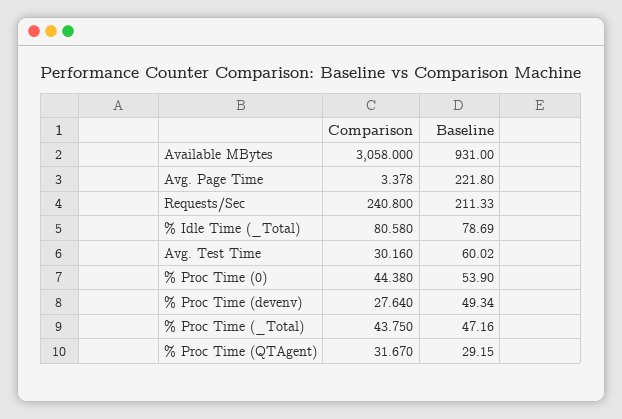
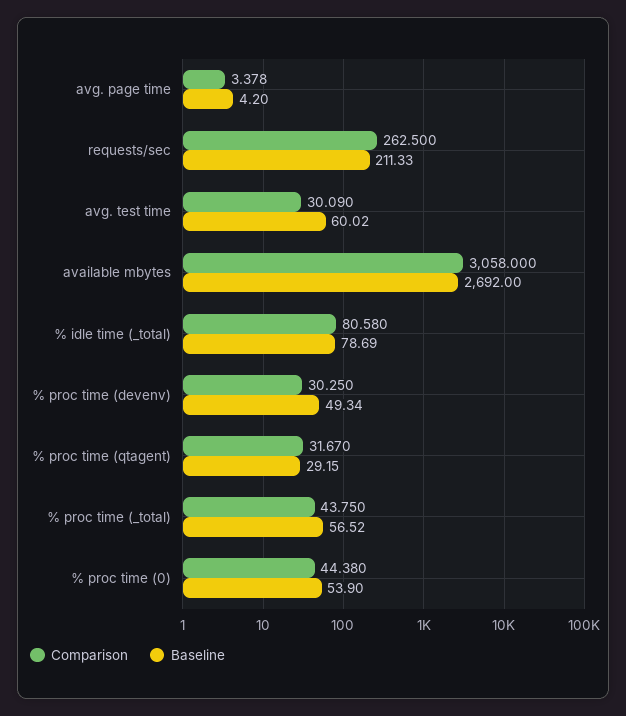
Baseline, Available MBytes: 931 -> 2692
Baseline, Avg. Page Time: 221.8 -> 4.2
Comparison, Requests/Sec: 240.8 -> 262.5
Comparison, Avg. Test Time: 30.16 -> 30.09
Comparison, % Proc Time (devenv): 27.64 -> 30.25
Baseline, % Proc Time (_Total): 47.16 -> 56.52

